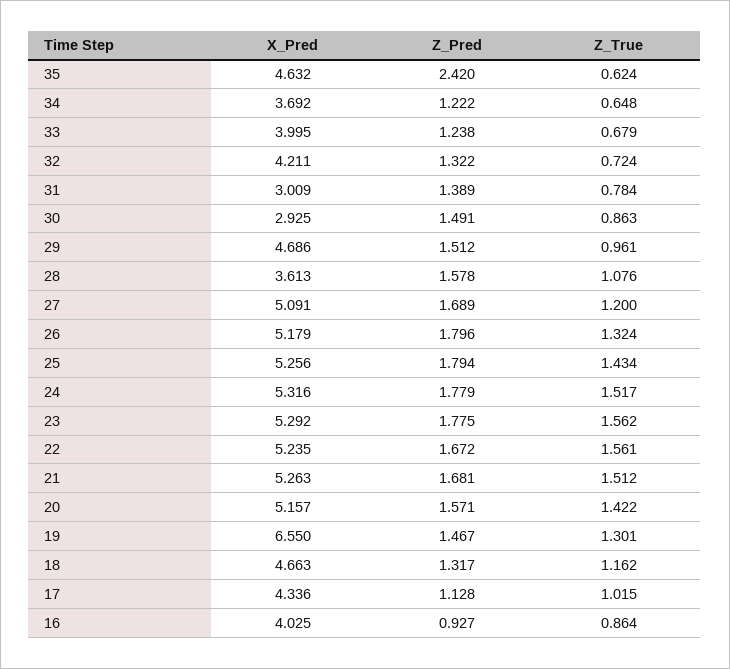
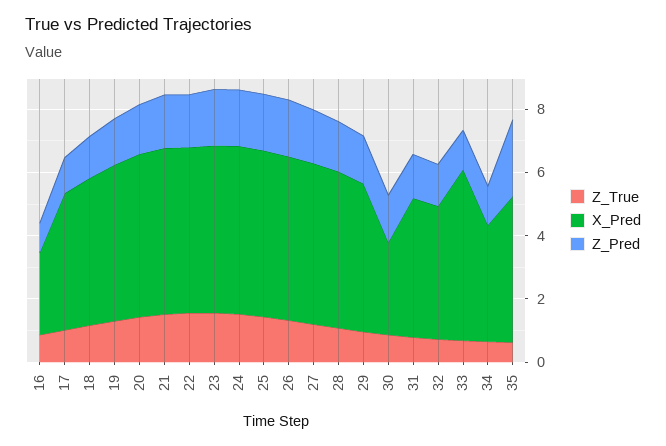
X_Pred, 33: 3.995 -> 5.5
X_Pred, 31: 3.009 -> 4.5
X_Pred, 28: 3.613 -> 5
X_Pred, 19: 6.55 -> 5
X_Pred, 16: 4.025 -> 2.5

